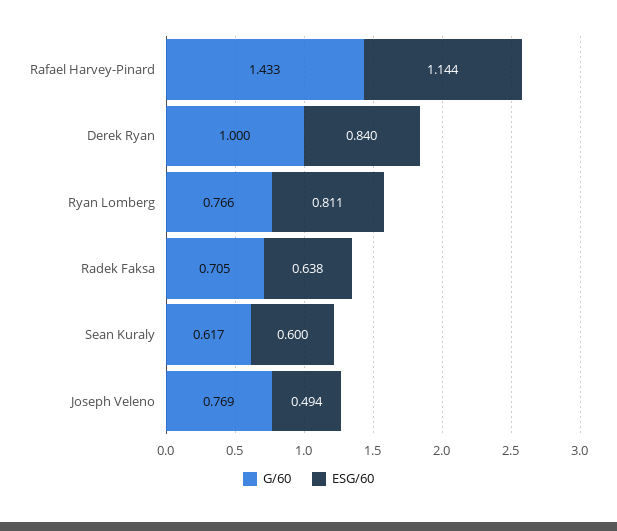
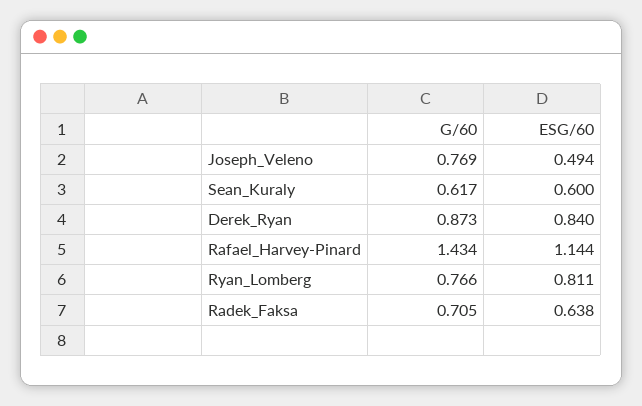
G/60, Rafael Harvey-Pinard: 1.433 -> 1.434
G/60, Derek Ryan: 1 -> 0.873

